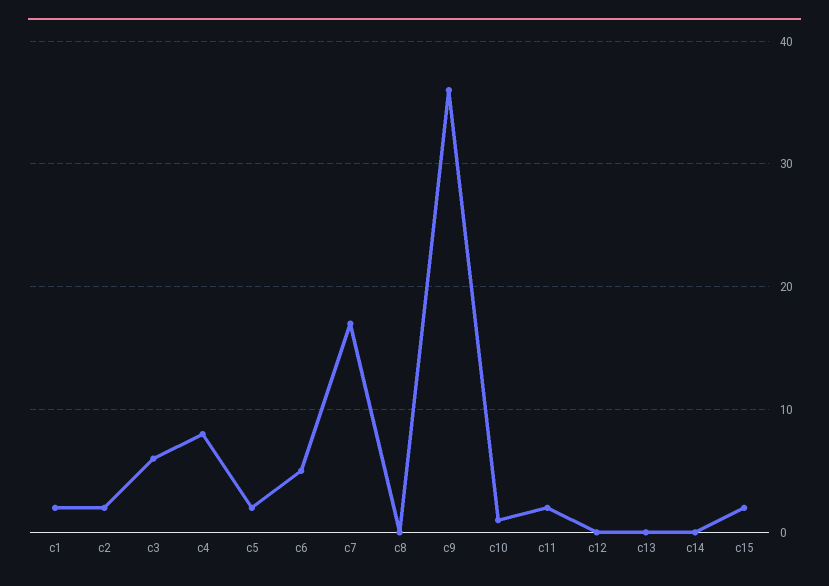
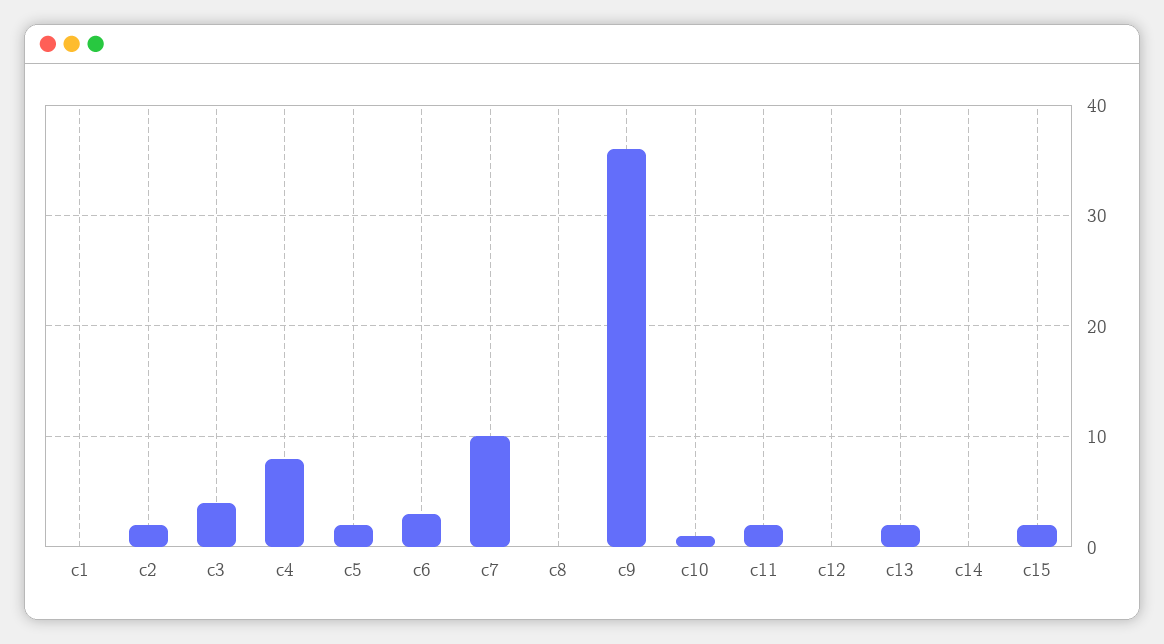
c1: 2 -> 0
c3: 6 -> 4
c6: 5 -> 3
c7: 17 -> 10
c13: 0 -> 2

